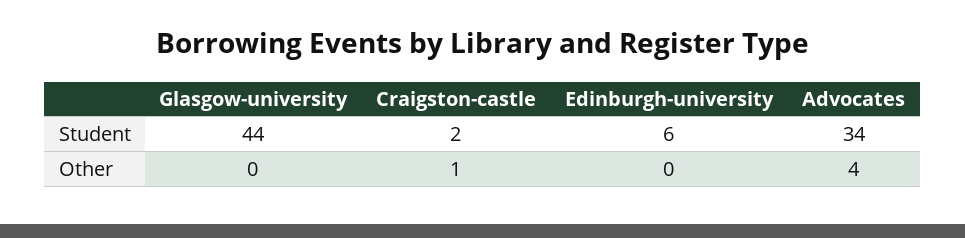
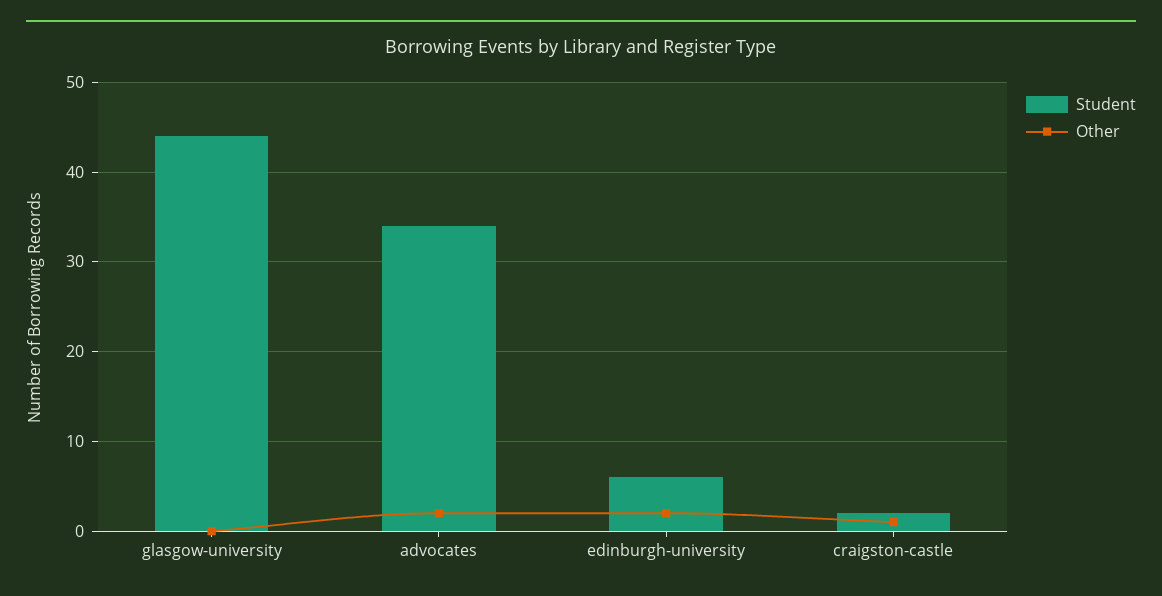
Other, Edinburgh-university: 0 -> 2
Other, Advocates: 4 -> 2

